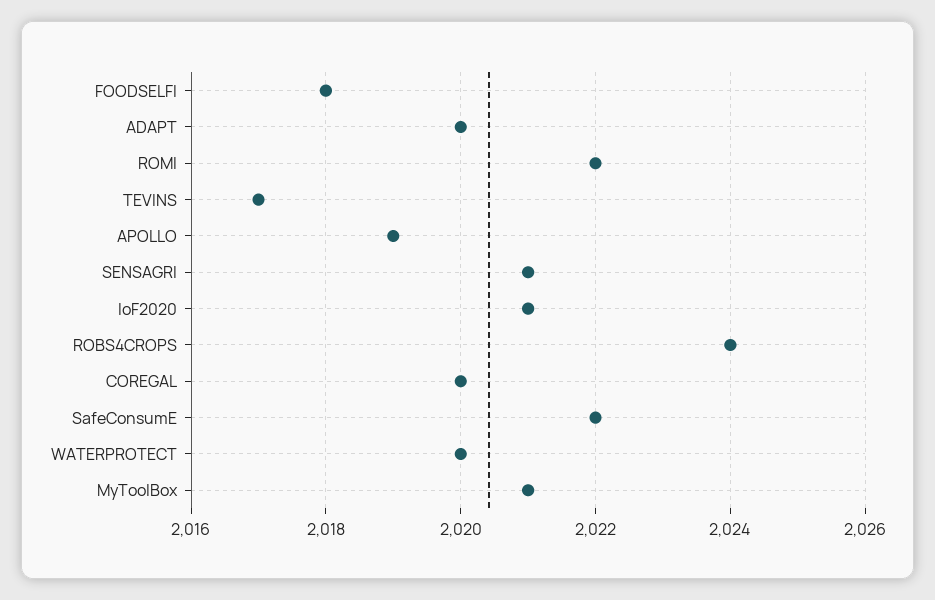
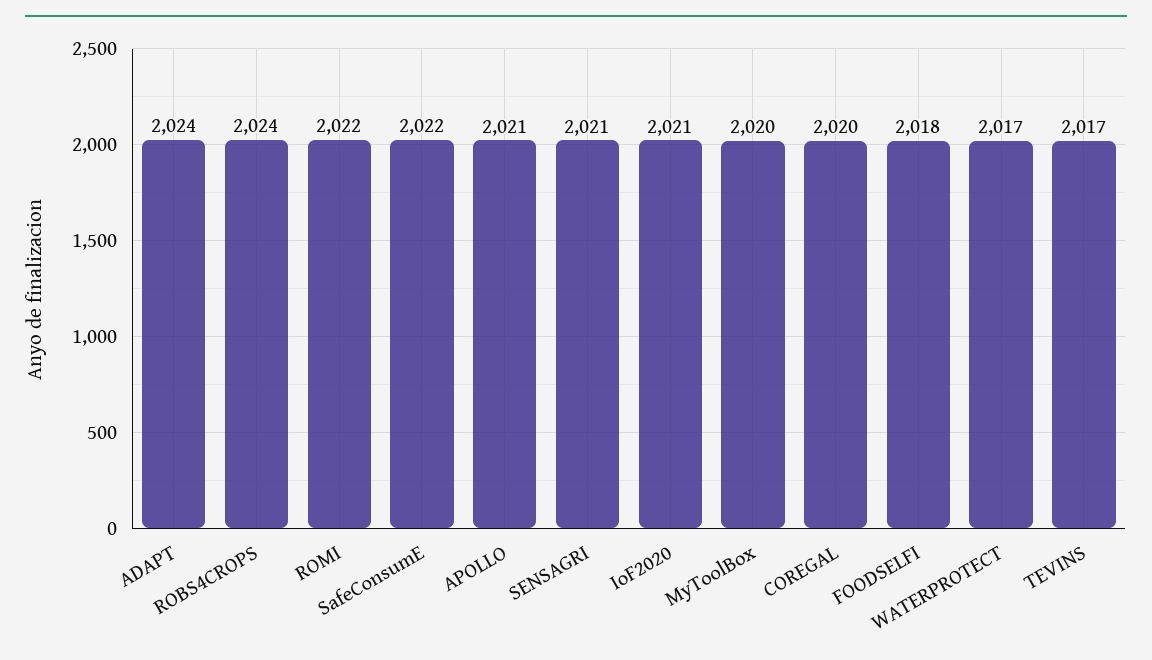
ADAPT: 2020 -> 2024
APOLLO: 2019 -> 2021
WATERPROTECT: 2020 -> 2017
MyToolBox: 2021 -> 2020

